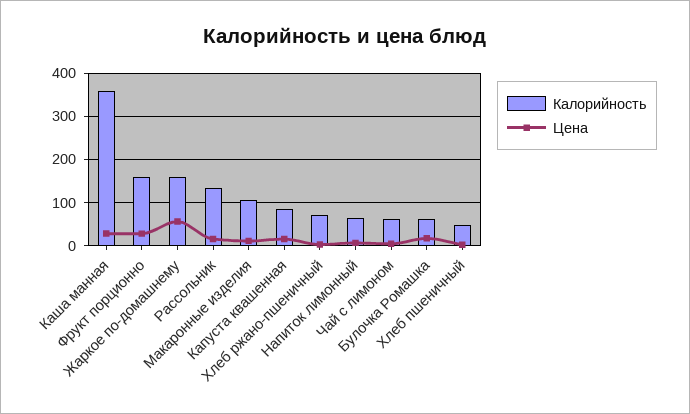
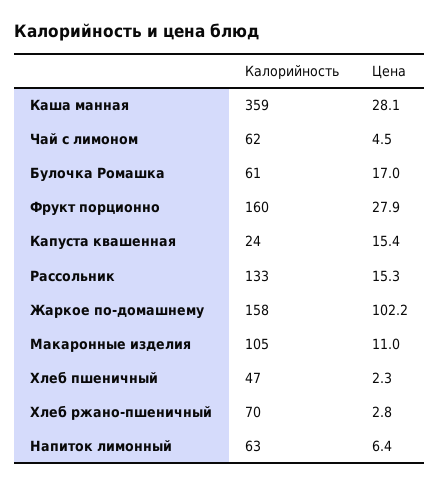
Цена, Жаркое по-домашнему: 60 -> 102.2
Калорийность, Капуста квашенная: 80 -> 24

